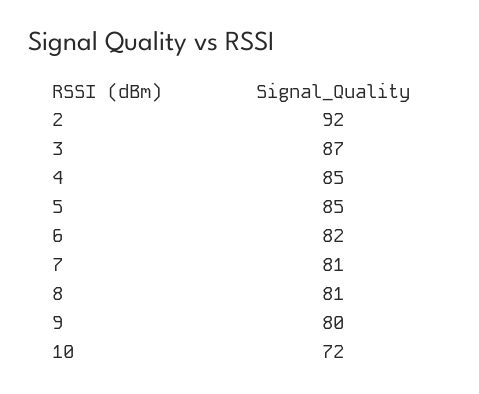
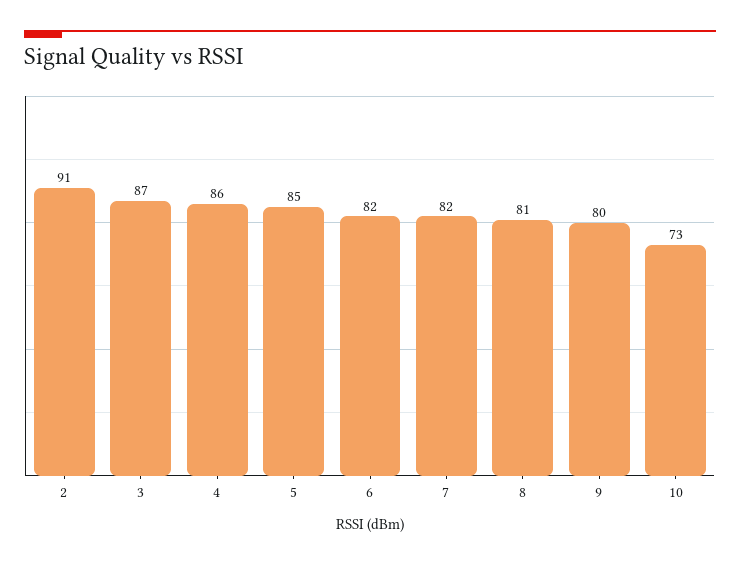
2: 92 -> 91
4: 85 -> 86
7: 81 -> 82
10: 72 -> 73

